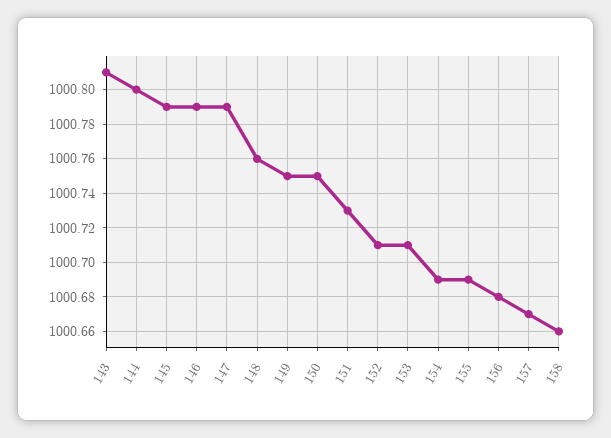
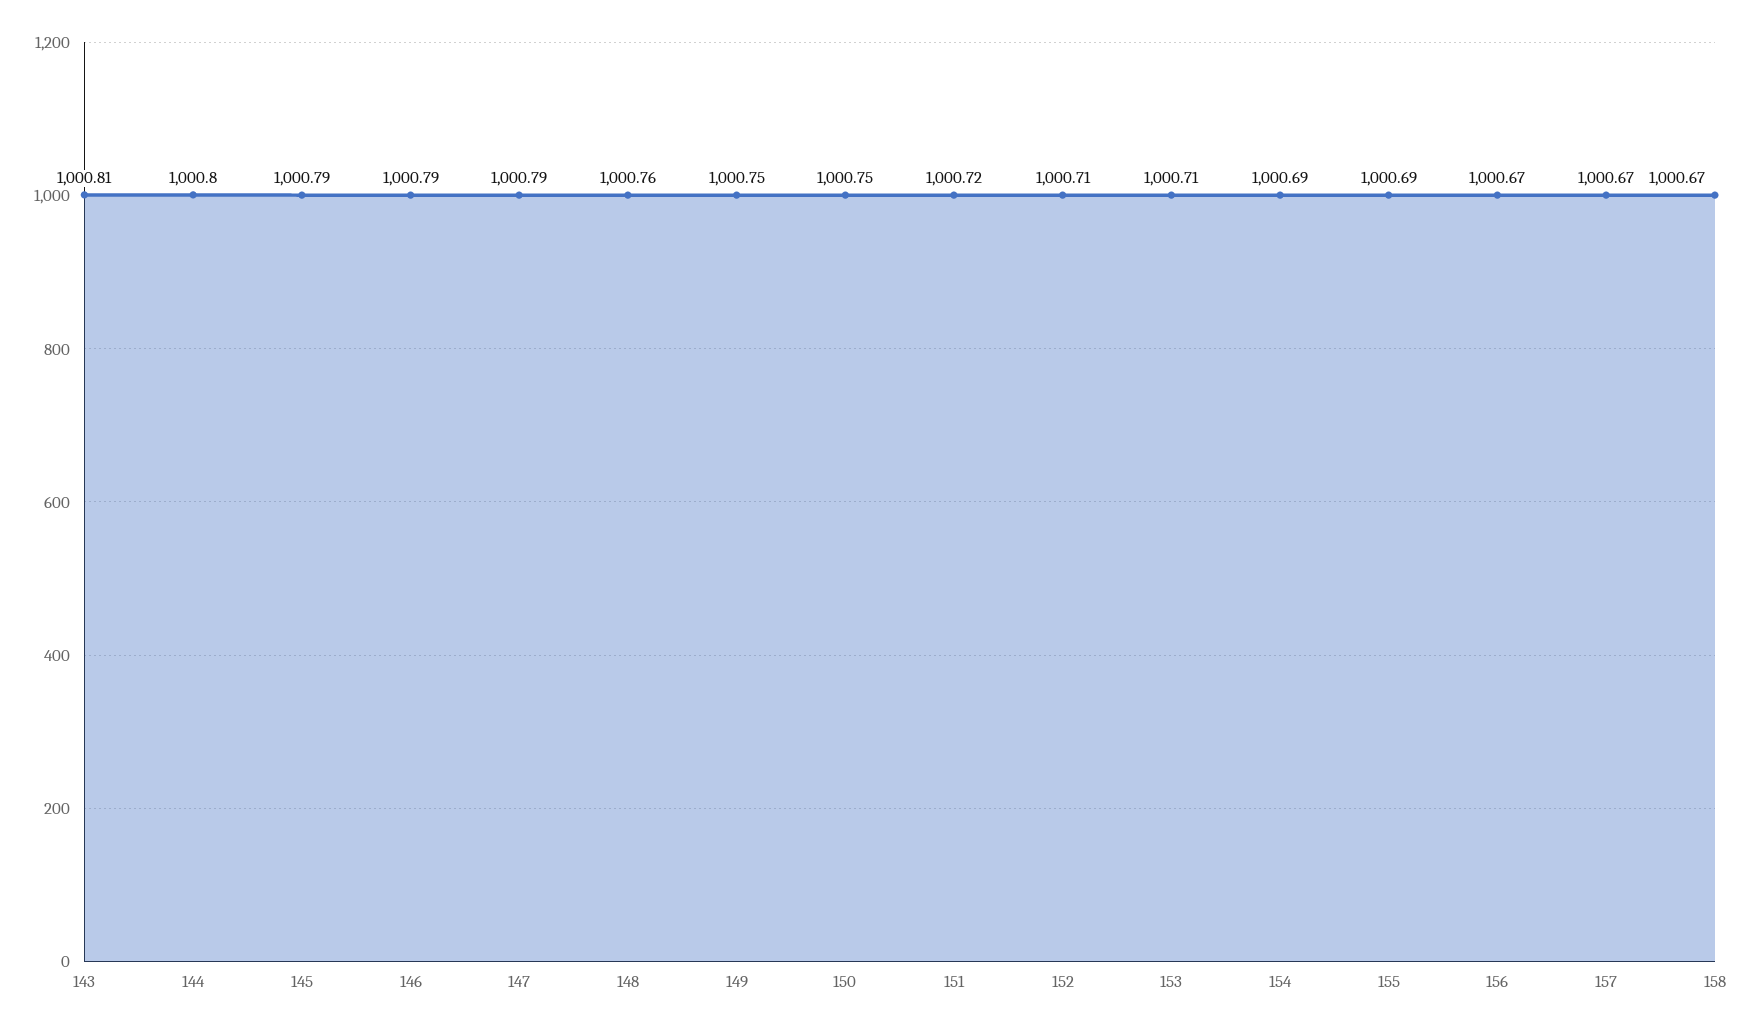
151: 1000.73 -> 1000.72
156: 1000.68 -> 1000.67
158: 1000.66 -> 1000.67

